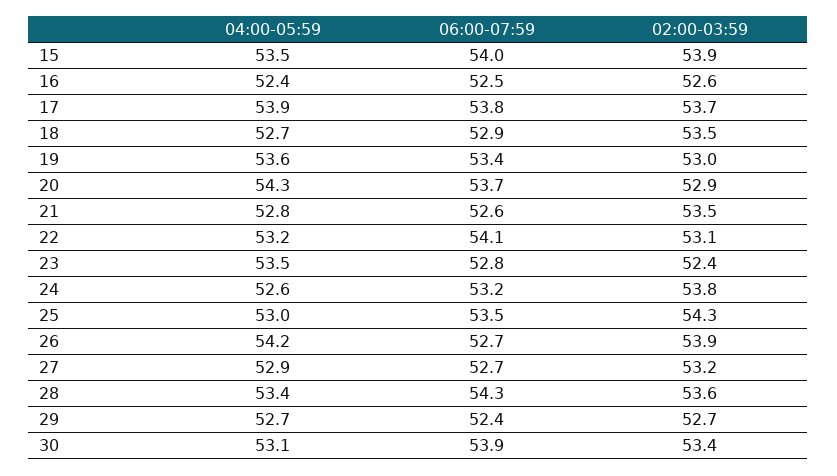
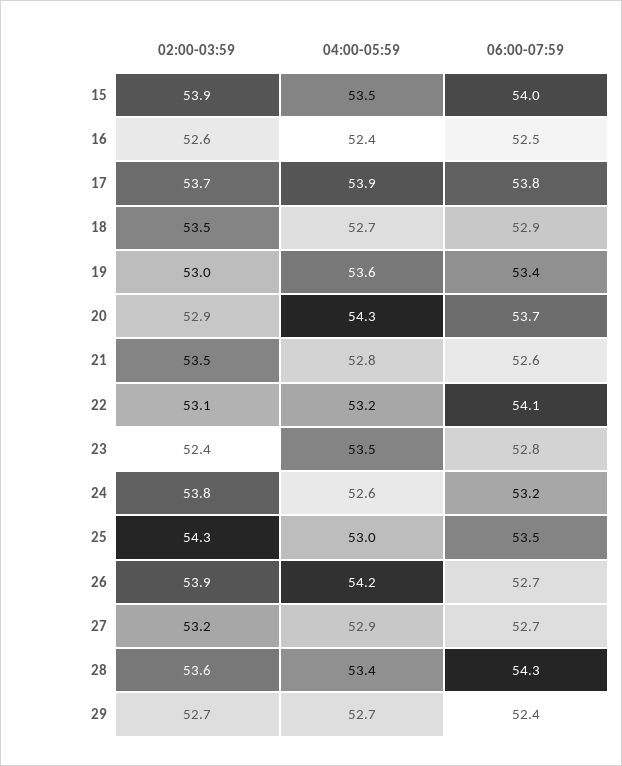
04:00-05:59, 30: 53.1 -> none
06:00-07:59, 30: 53.9 -> none
02:00-03:59, 30: 53.4 -> none

